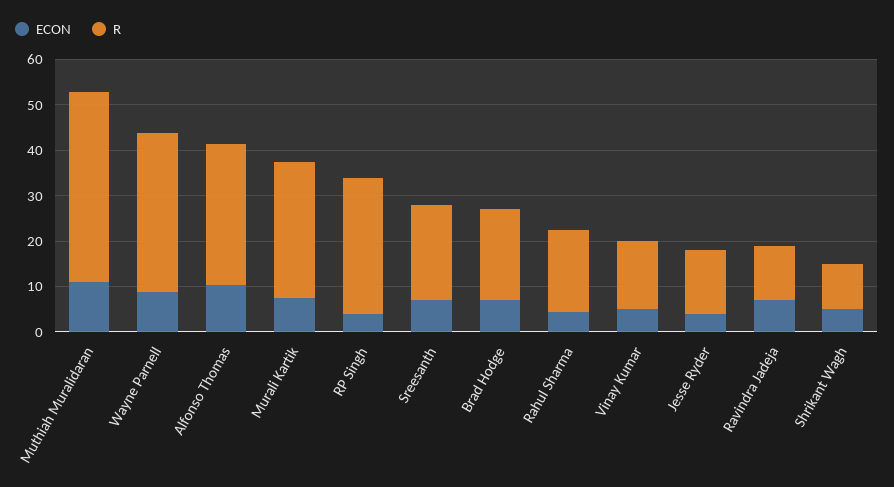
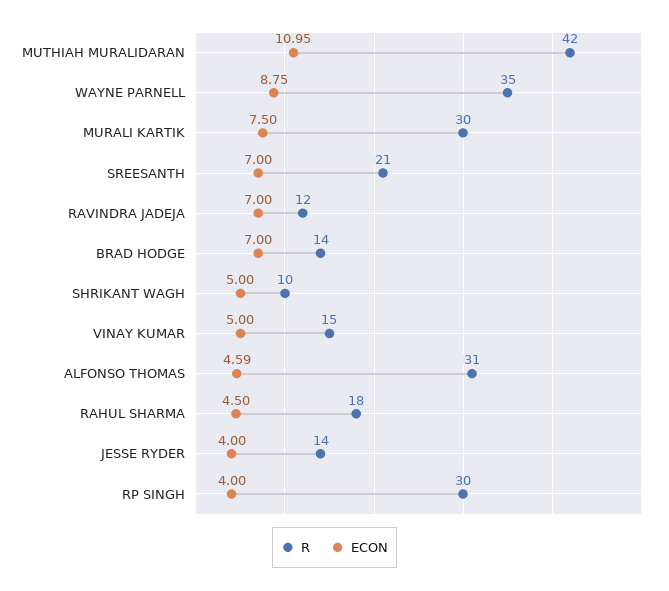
ECON, Alfonso Thomas: 10 -> 4.59
R, Brad Hodge: 20 -> 14

